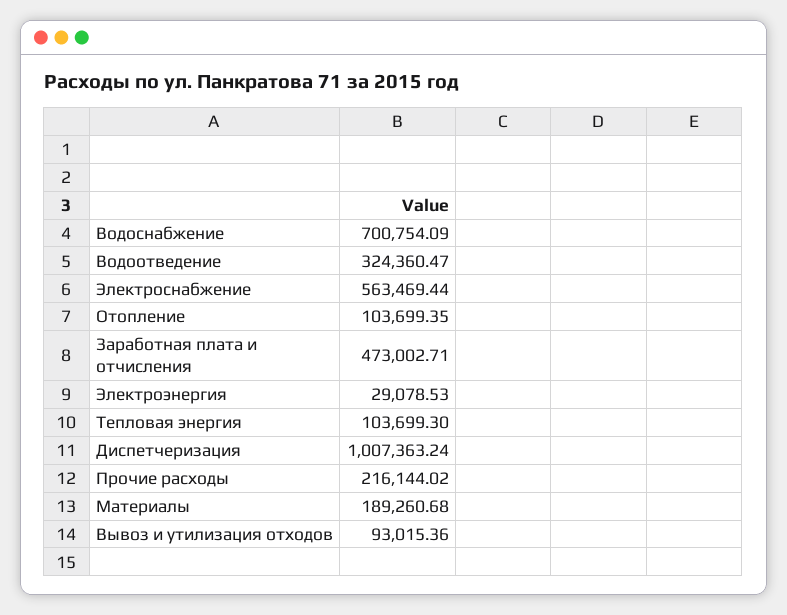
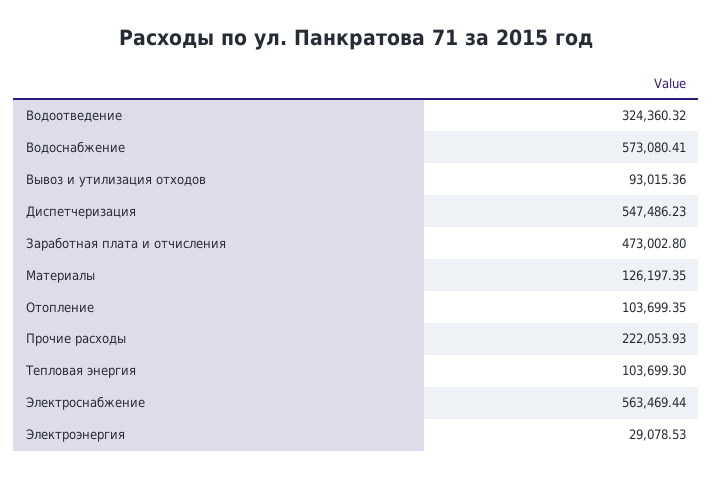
Водоснабжение: 700754.09 -> 573080.41
Водоотведение: 324360.47 -> 324360.32
Заработная плата и отчисления: 473002.71 -> 473002.8
Диспетчеризация: 1007363.24 -> 547486.23
Прочие расходы: 216144.02 -> 222053.93
Материалы: 189260.68 -> 126197.35

